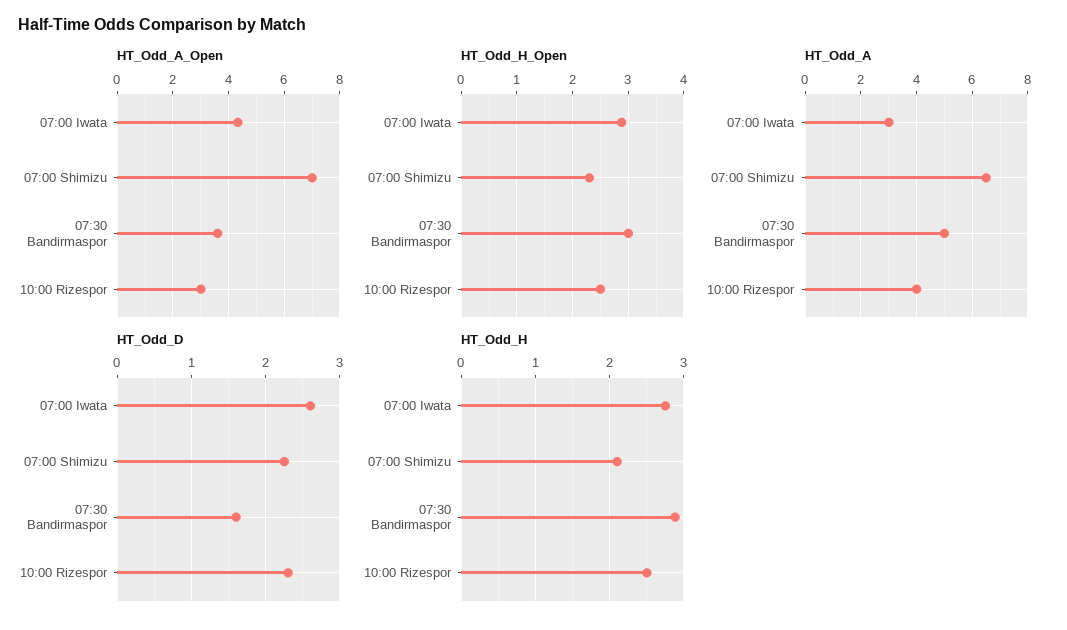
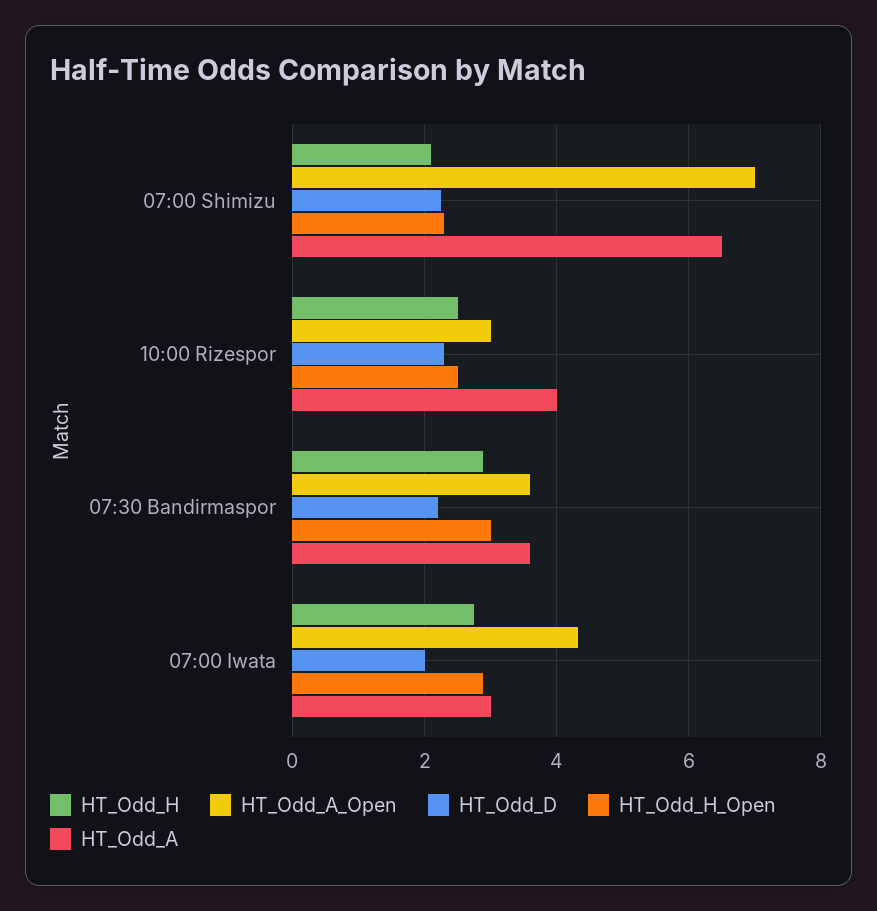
HT_Odd_A, 07:30 Bandirmaspor: 5 -> 3.6
HT_Odd_D, 07:00 Iwata: 2.6 -> 2
HT_Odd_D, 07:30 Bandirmaspor: 1.6 -> 2.2

